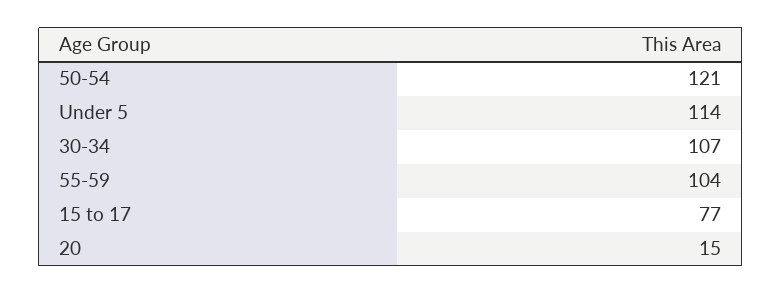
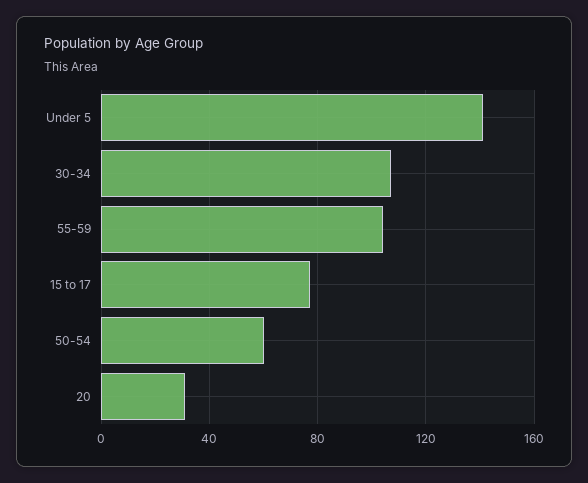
50-54: 121 -> 60
Under 5: 114 -> 140
20: 15 -> 30

